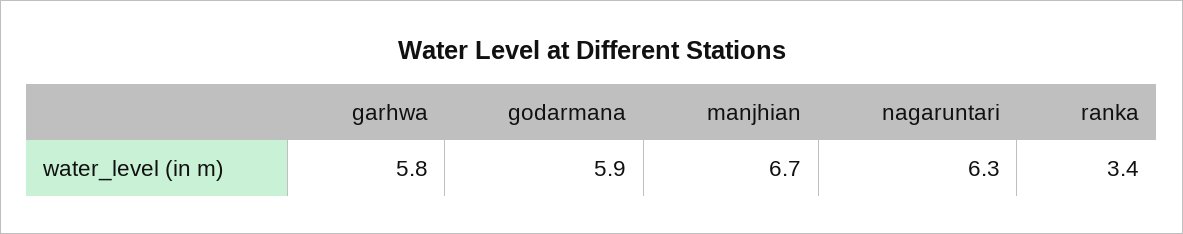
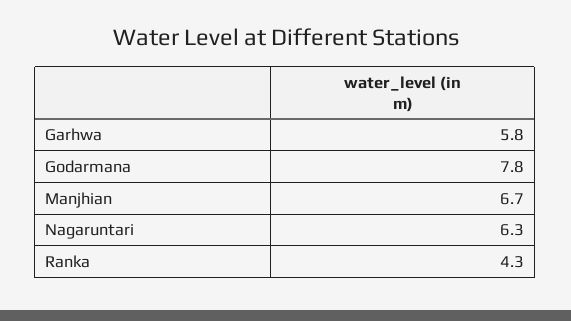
godarmana: 5.9 -> 7.8
ranka: 3.4 -> 4.3

